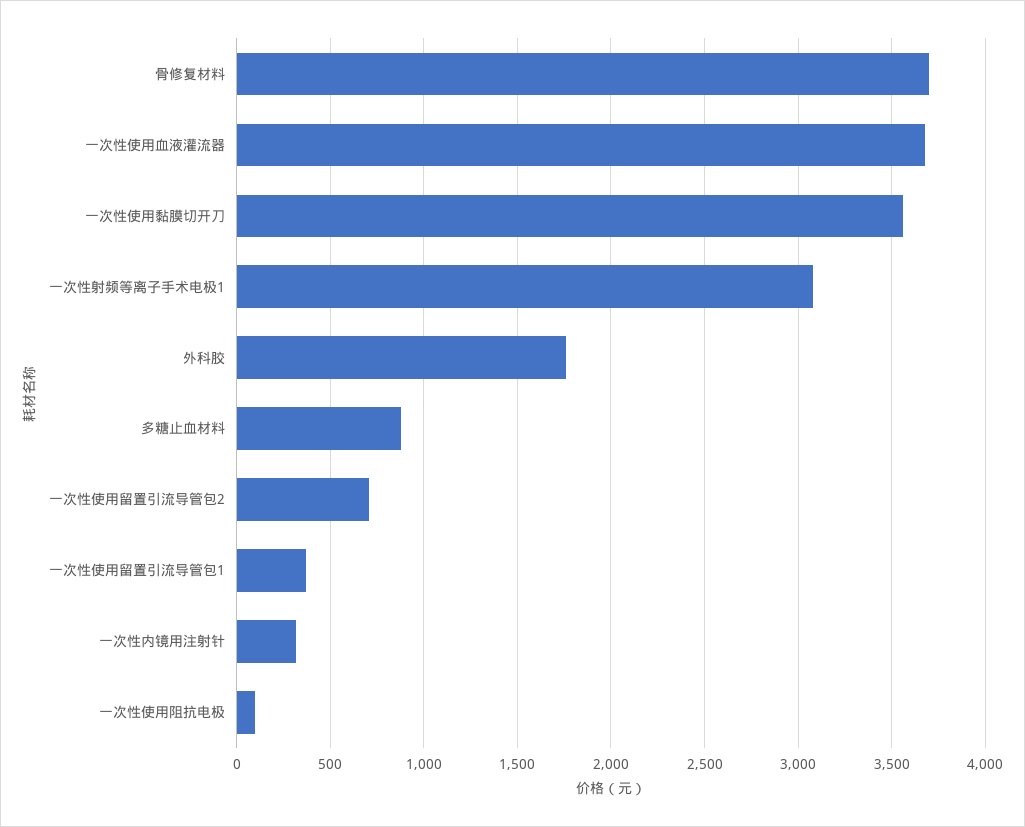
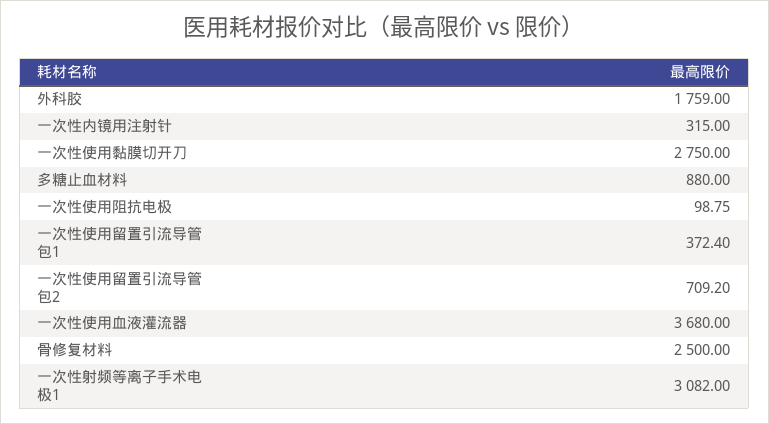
骨修复材料: 3700 -> 2500
一次性使用黏膜切开刀: 3550 -> 2750

